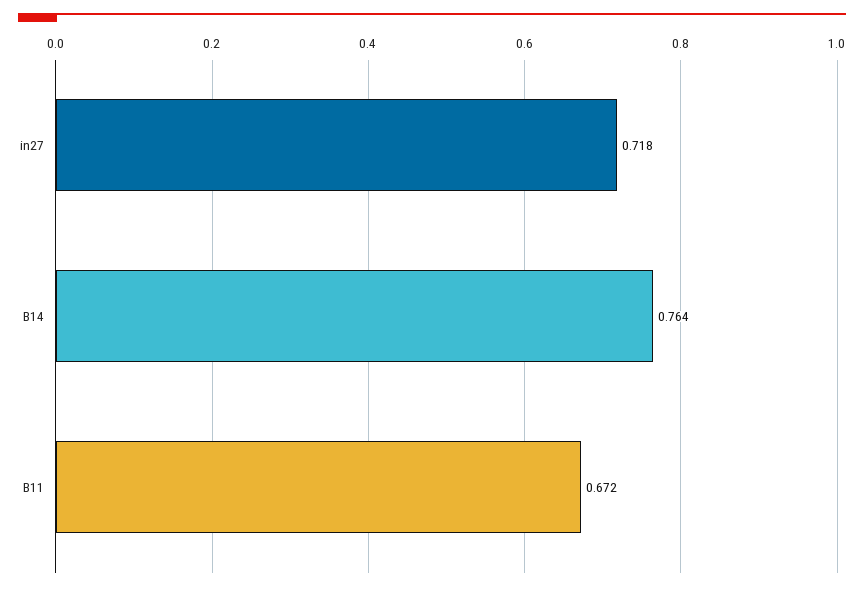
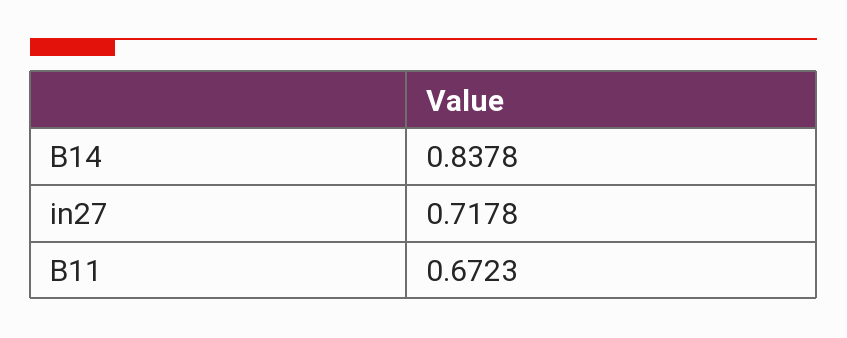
B14: 0.764 -> 0.8378

